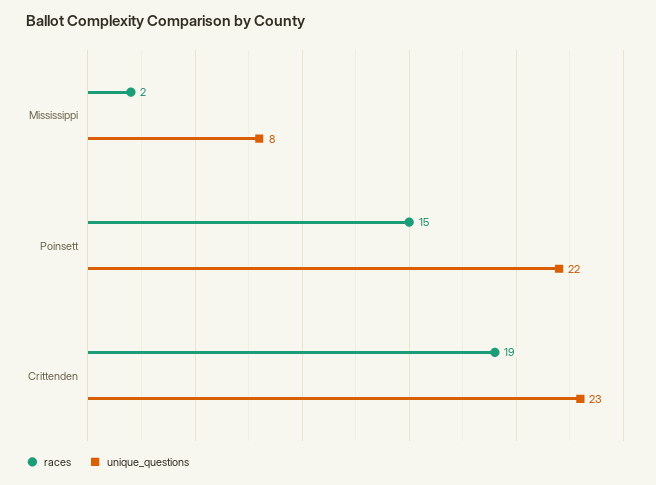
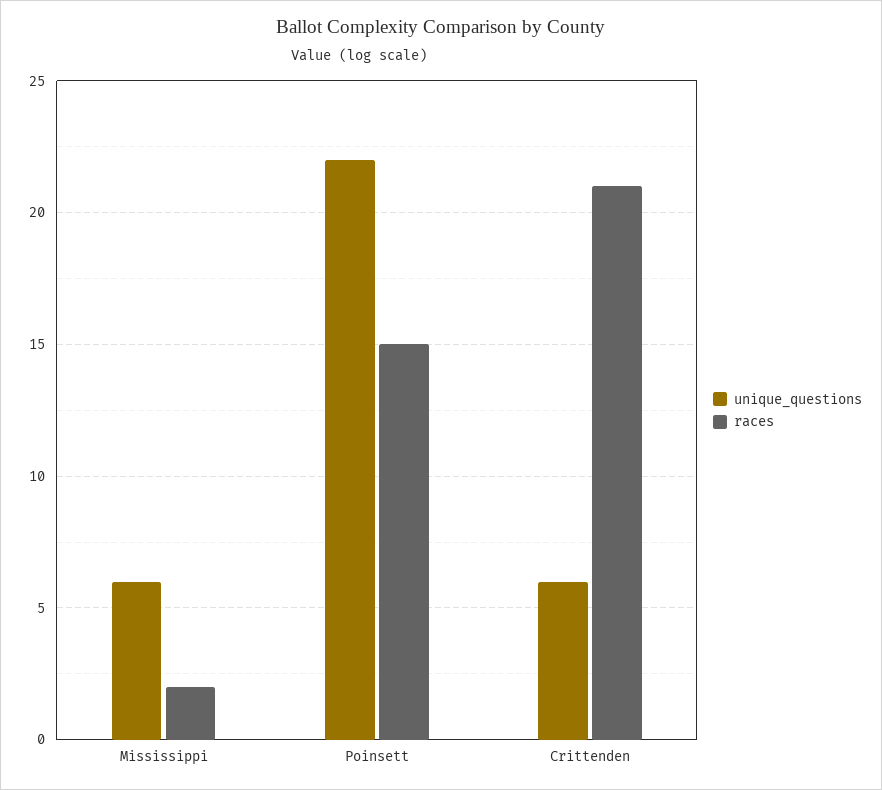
unique_questions, Mississippi: 8 -> 6
races, Crittenden: 19 -> 21
unique_questions, Crittenden: 23 -> 6

